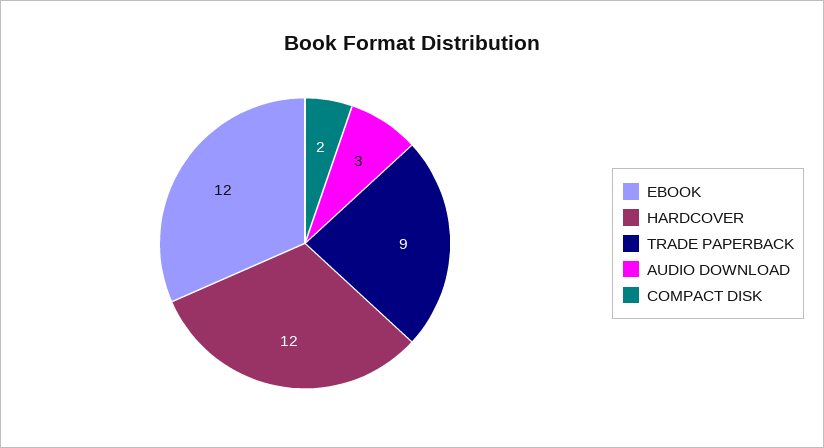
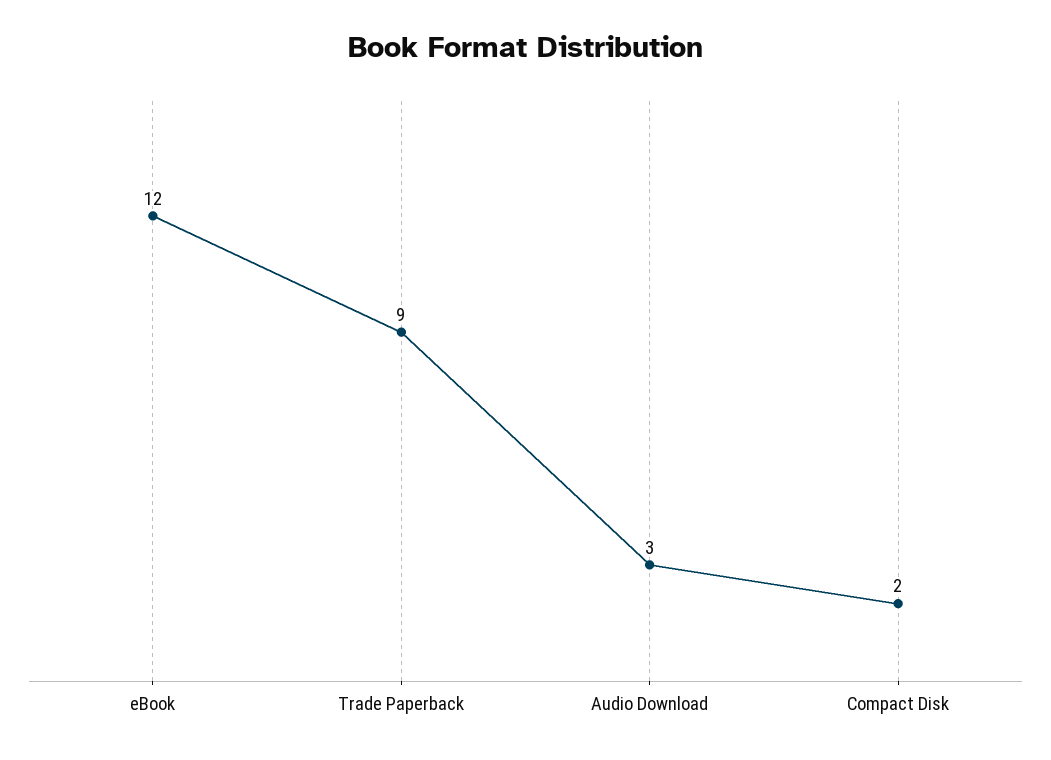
HARDCOVER: 12 -> none

